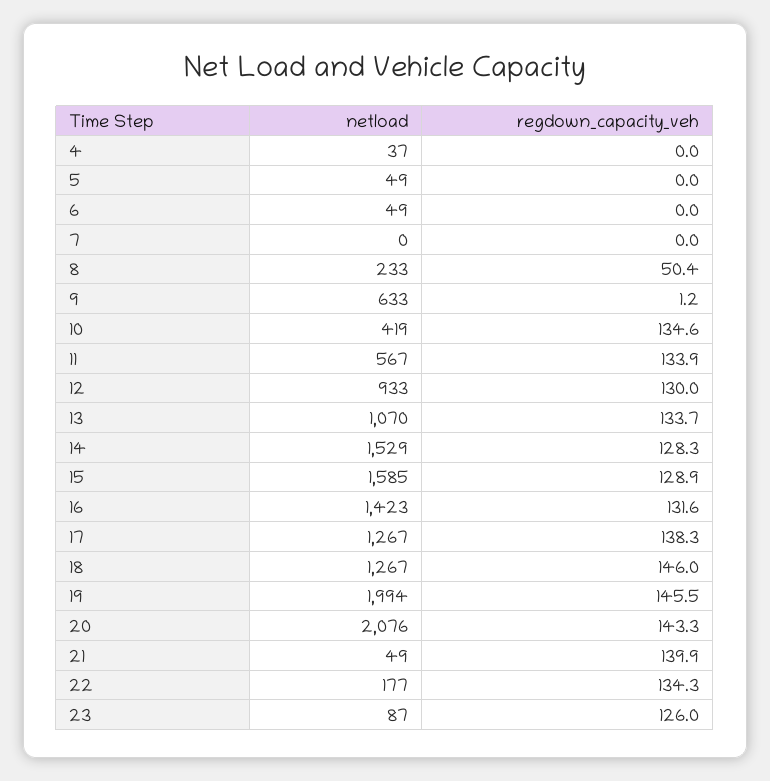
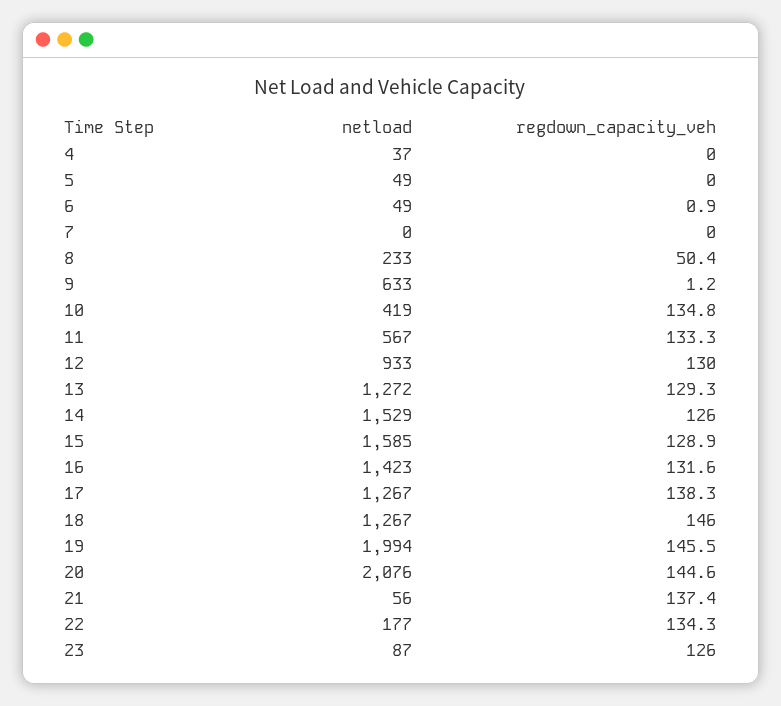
regdown_capacity_veh, 6: 0 -> 0.9
regdown_capacity_veh, 10: 134.6 -> 134.8
regdown_capacity_veh, 11: 133.9 -> 133.3
netload, 13: 1070 -> 1272
regdown_capacity_veh, 13: 133.7 -> 129.3
regdown_capacity_veh, 14: 128.3 -> 126
regdown_capacity_veh, 20: 143.3 -> 144.6
netload, 21: 49 -> 56
regdown_capacity_veh, 21: 139.9 -> 137.4

